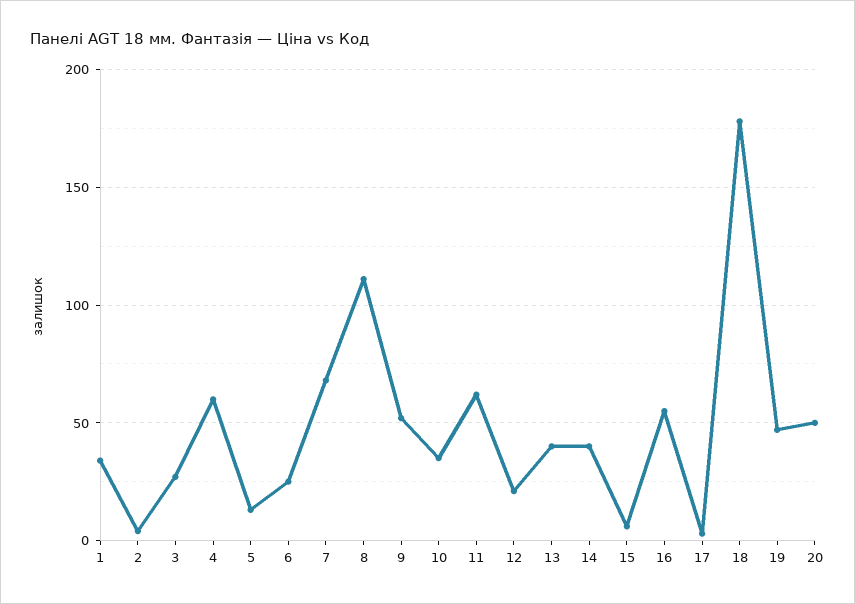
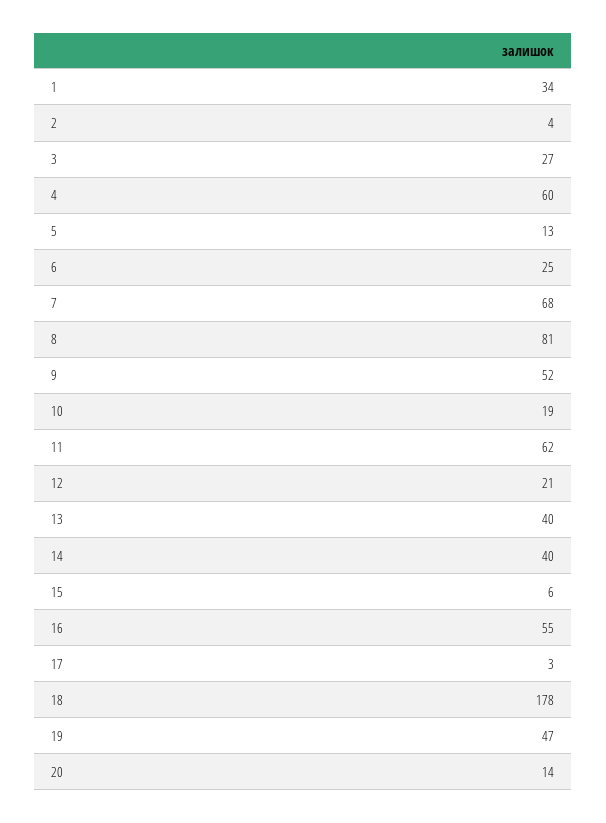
8: 110 -> 81
10: 35 -> 19
20: 50 -> 14

